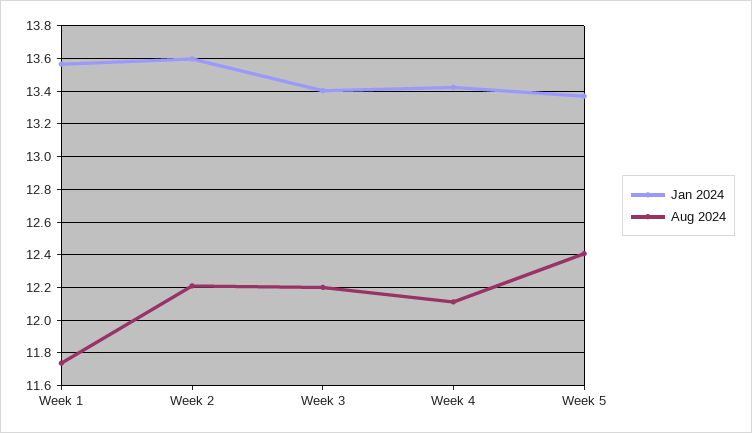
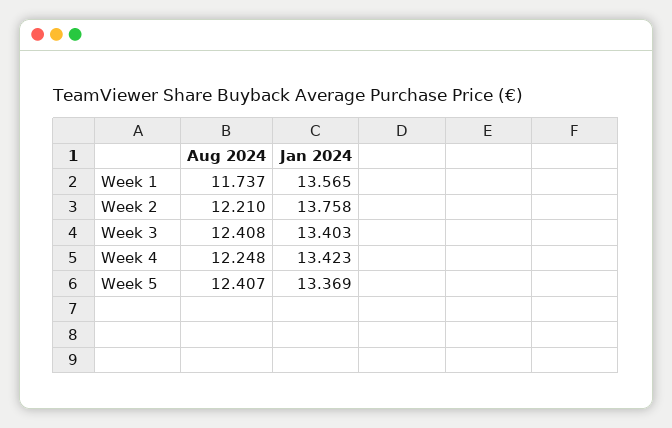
Jan 2024, Week 2: 13.6 -> 13.758
Aug 2024, Week 3: 12.2 -> 12.408
Aug 2024, Week 4: 12.1 -> 12.248

